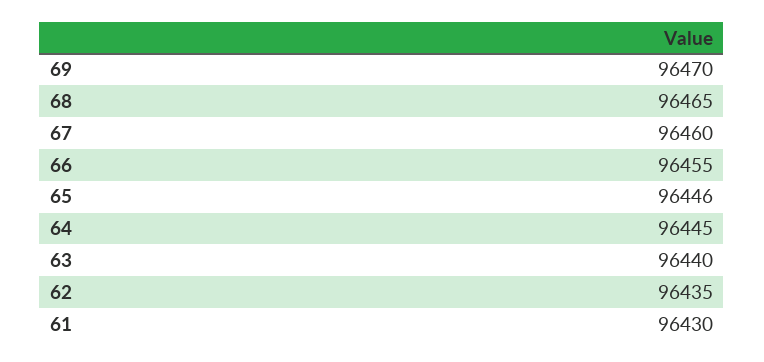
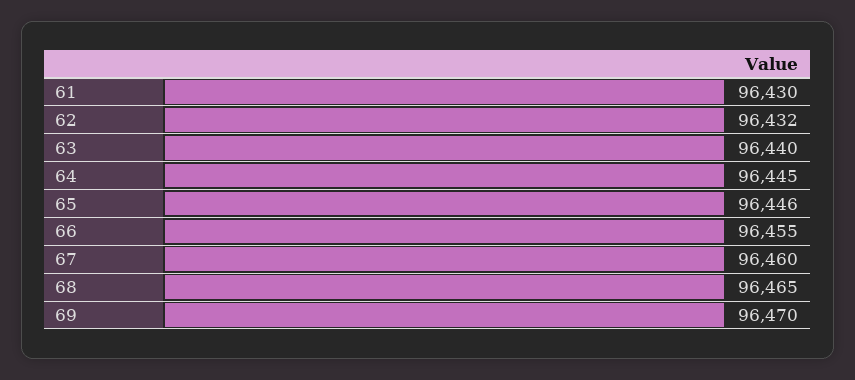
62: 96435 -> 96432

